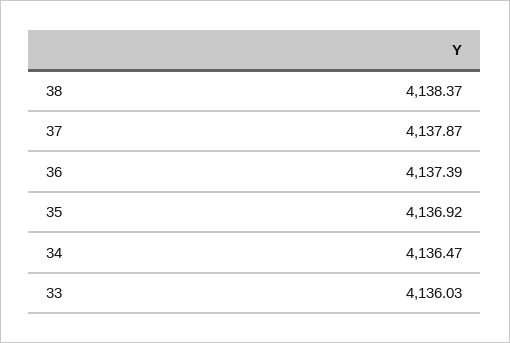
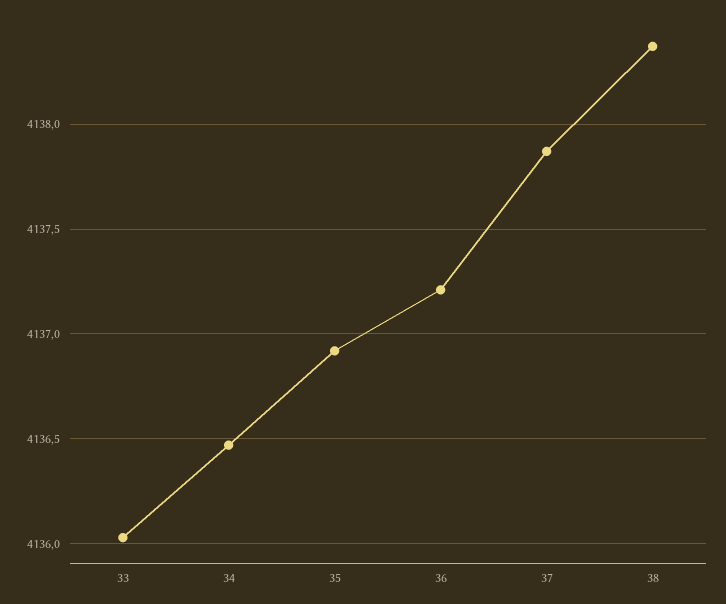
36: 4137.39 -> 4137.2

